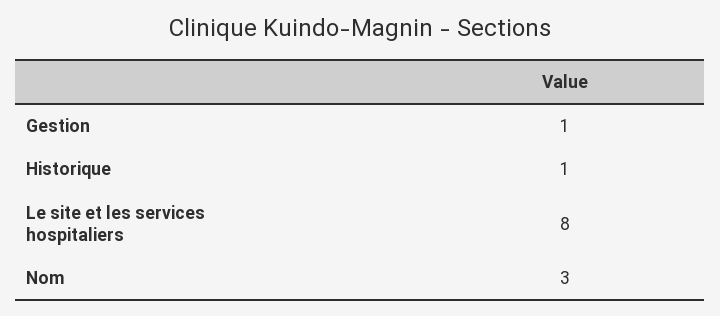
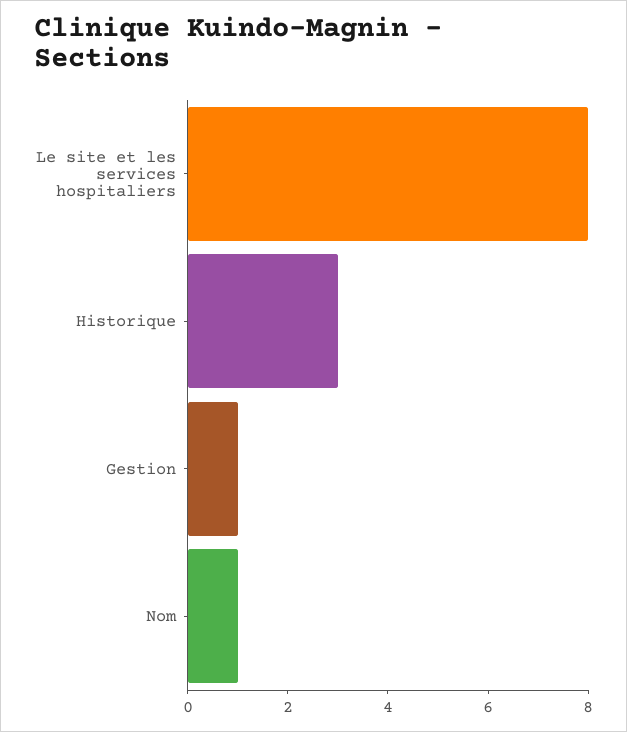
Historique: 1 -> 3
Nom: 3 -> 1

